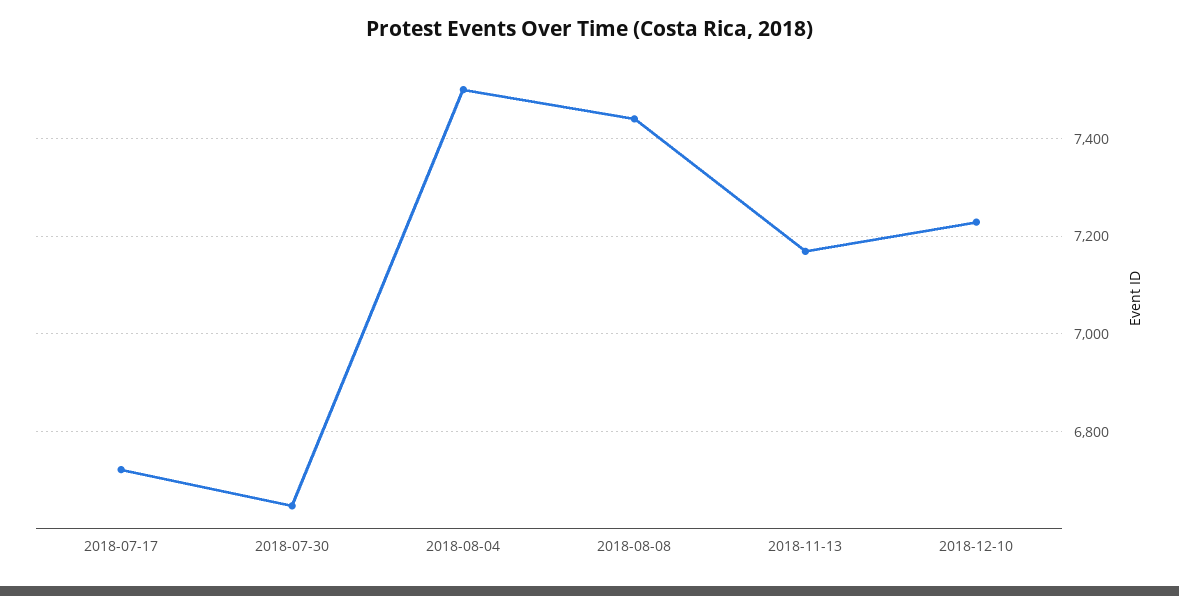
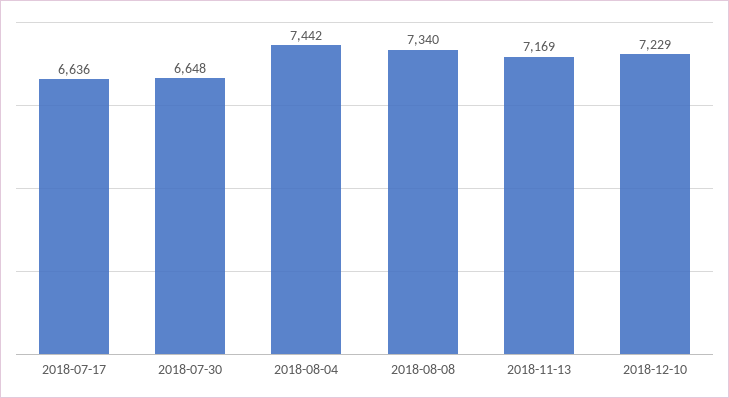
2018-07-17: 6720 -> 6636
2018-08-04: 7500 -> 7442
2018-08-08: 7440 -> 7340

